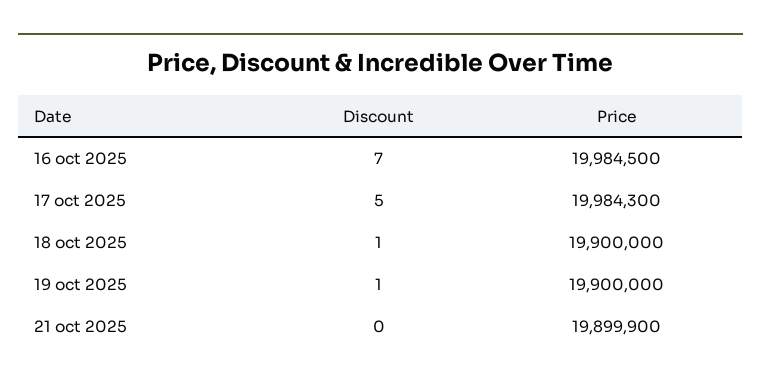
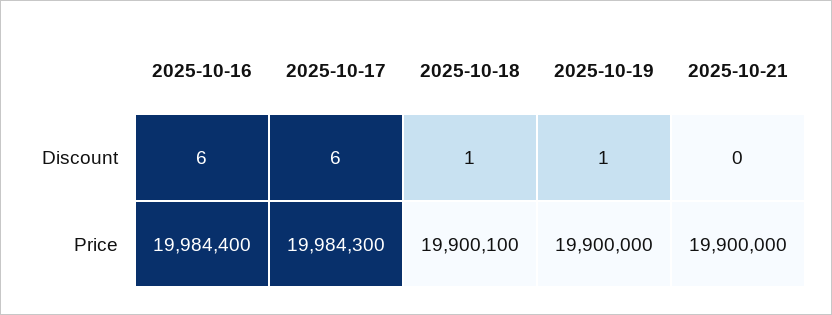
Discount, 16 oct 2025: 7 -> 6
Price, 16 oct 2025: 19984500 -> 19984400
Discount, 17 oct 2025: 5 -> 6
Price, 18 oct 2025: 19900000 -> 19900100
Price, 21 oct 2025: 19899900 -> 19900000

